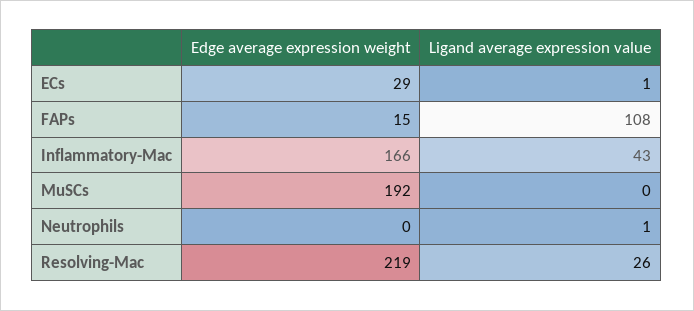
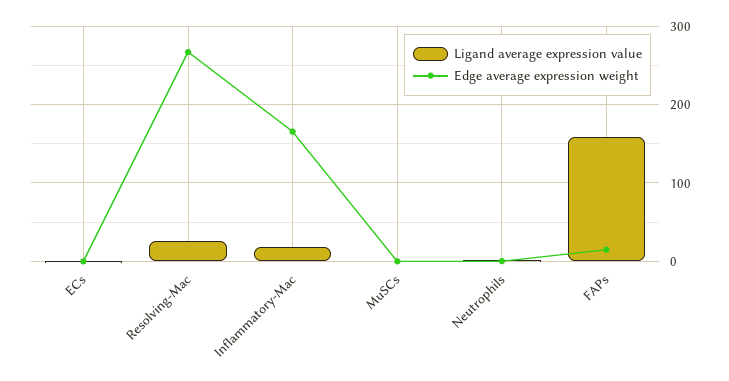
Edge average expression weight, ECs: 29 -> 0
Ligand average expression value, FAPs: 108 -> 160
Ligand average expression value, Inflammatory-Mac: 43 -> 20
Edge average expression weight, MuSCs: 192 -> 0
Edge average expression weight, Resolving-Mac: 219 -> 270

